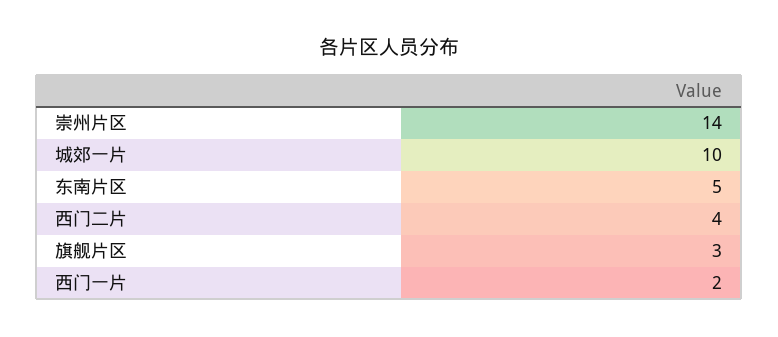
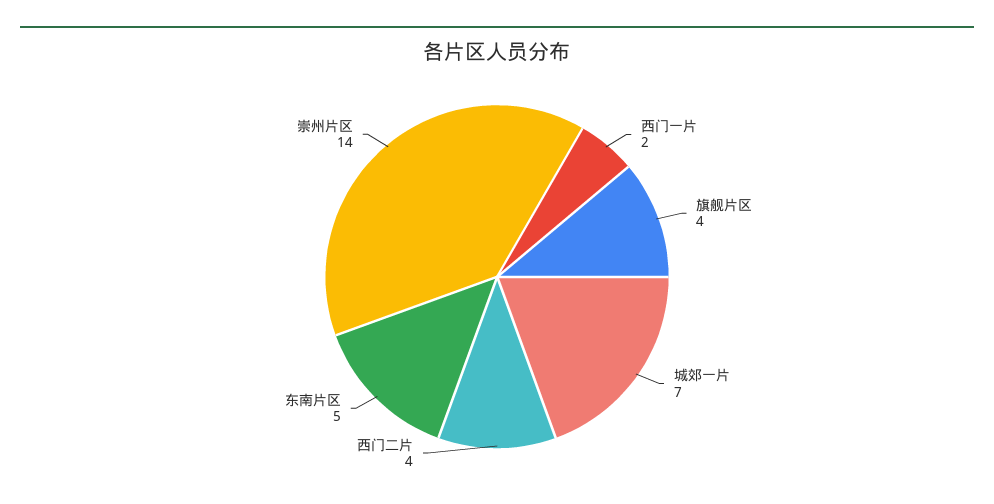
城郊一片: 10 -> 7
旗舰片区: 3 -> 4

